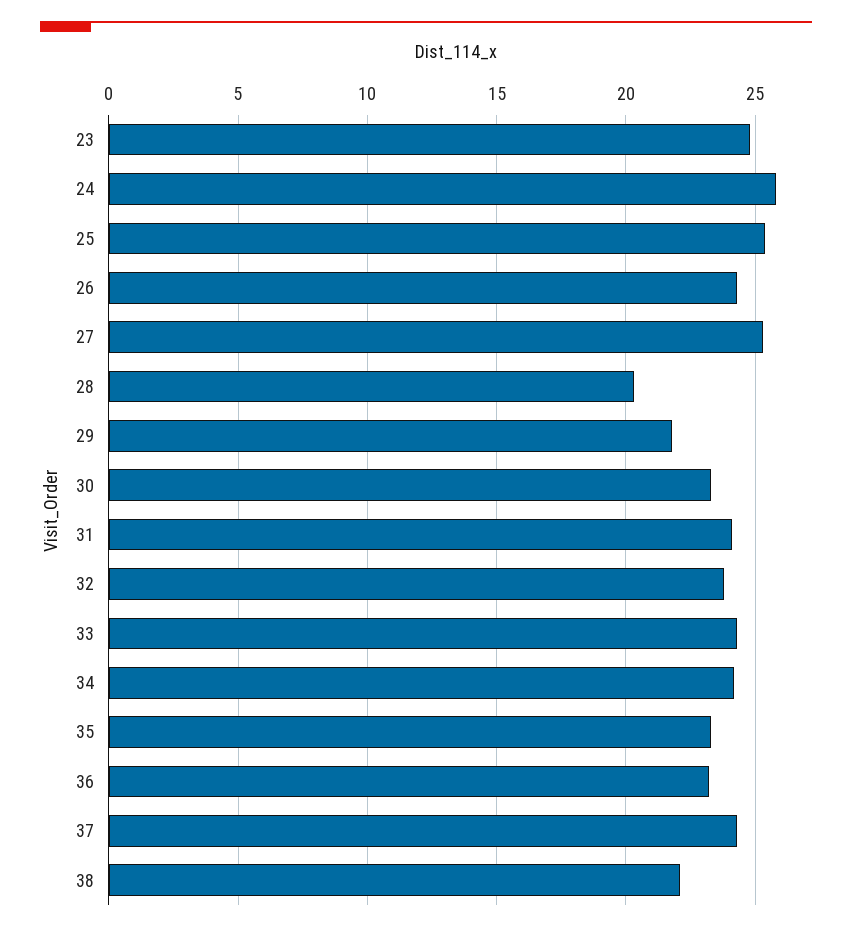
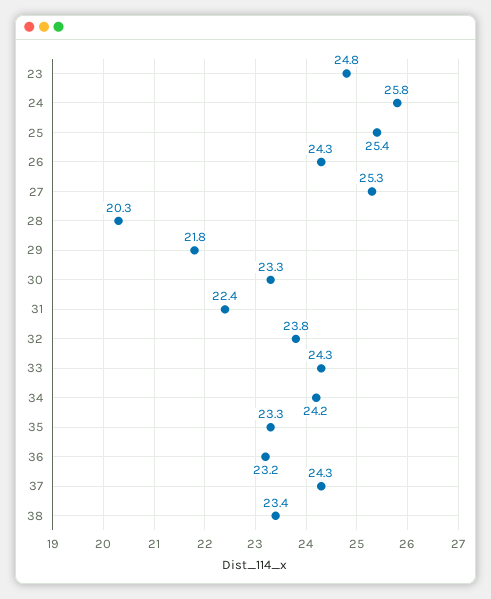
31: 24 -> 22.4
38: 22 -> 23.4

